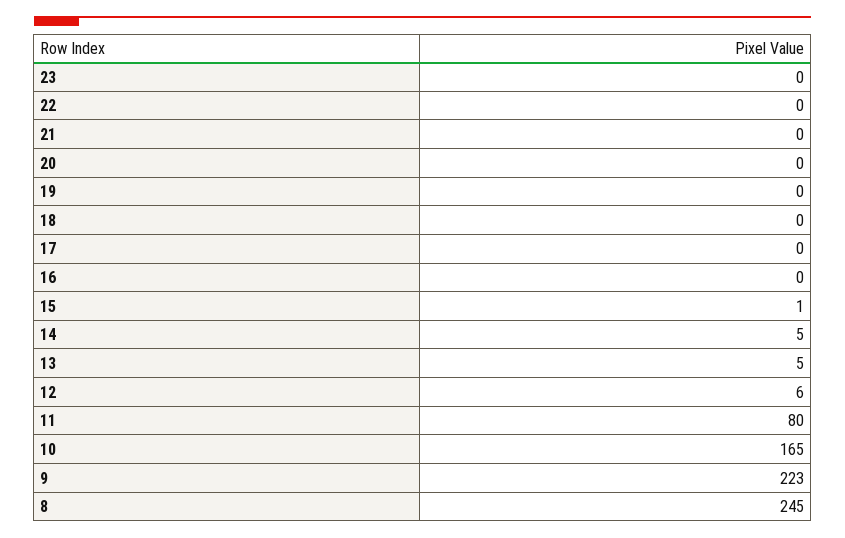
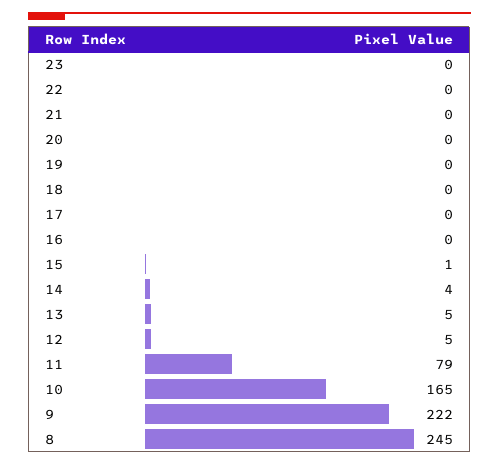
14: 5 -> 4
12: 6 -> 5
11: 80 -> 79
9: 223 -> 222

